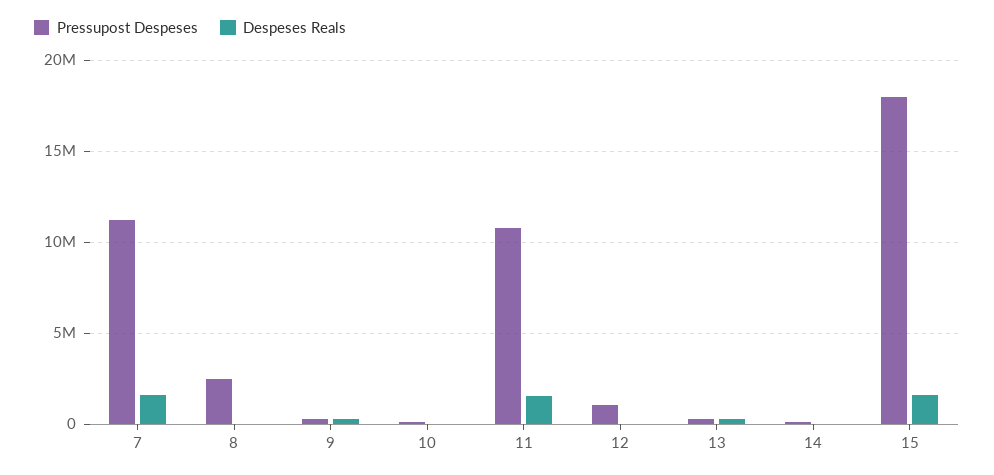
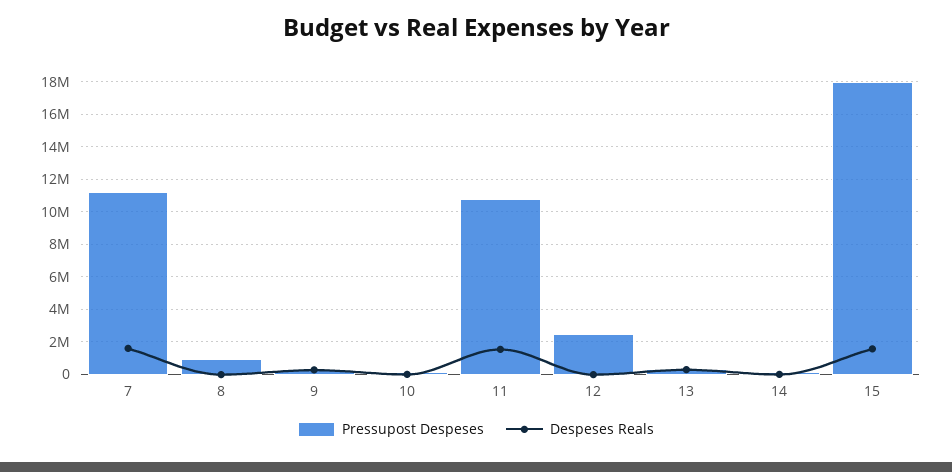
Pressupost Despeses, 8: 2500000 -> 1000000
Pressupost Despeses, 12: 1000000 -> 2500000

